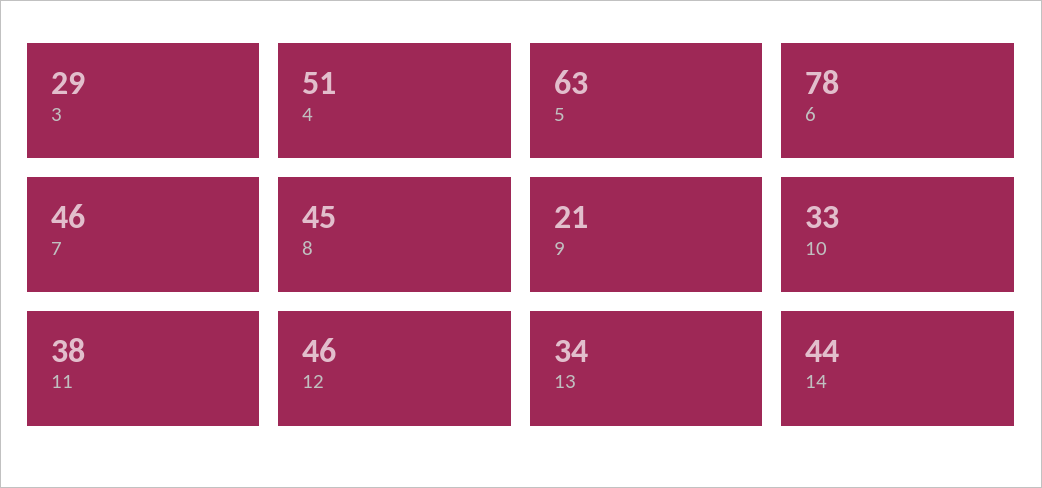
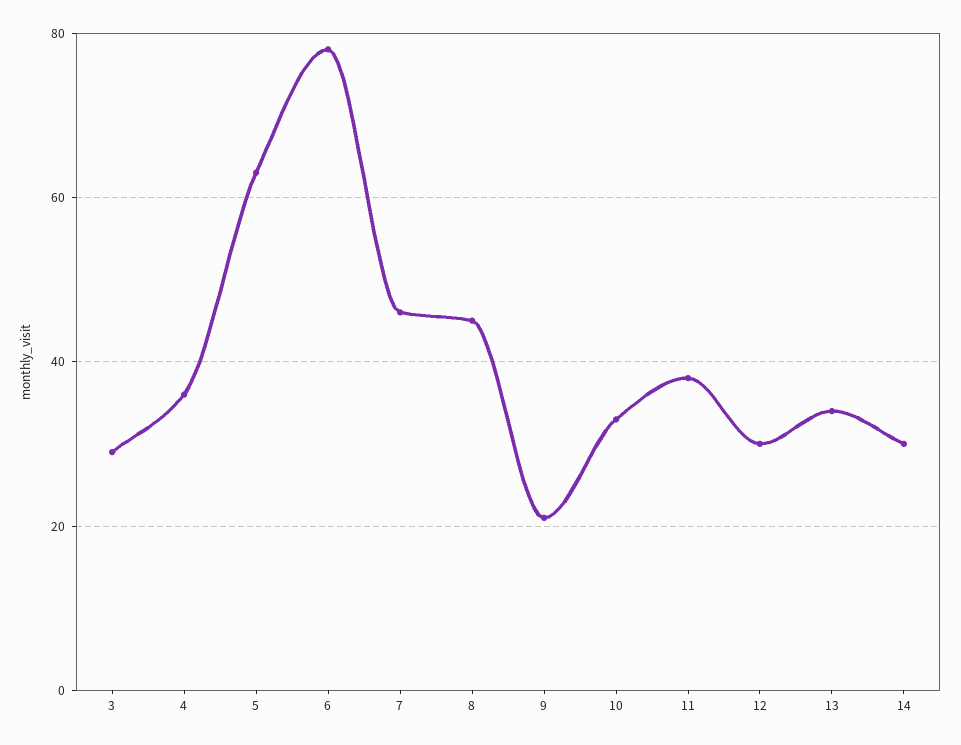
4: 51 -> 35
12: 46 -> 30
14: 44 -> 30

